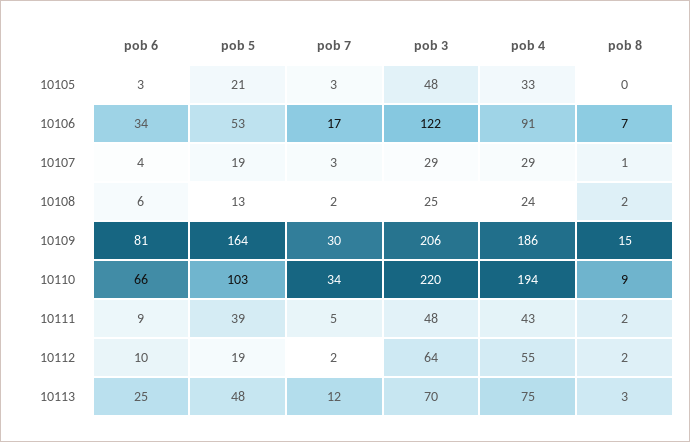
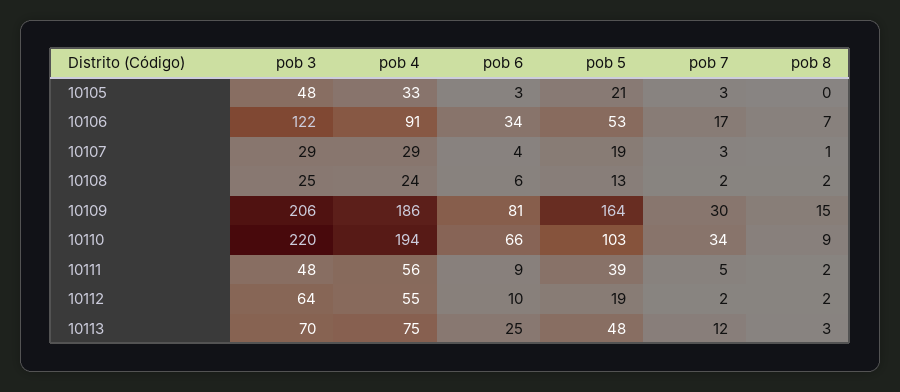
pob 4, 10111: 43 -> 56

